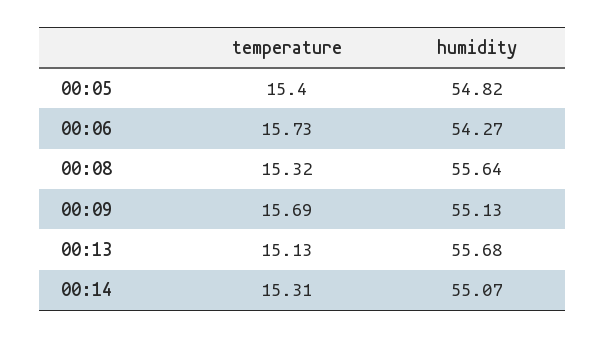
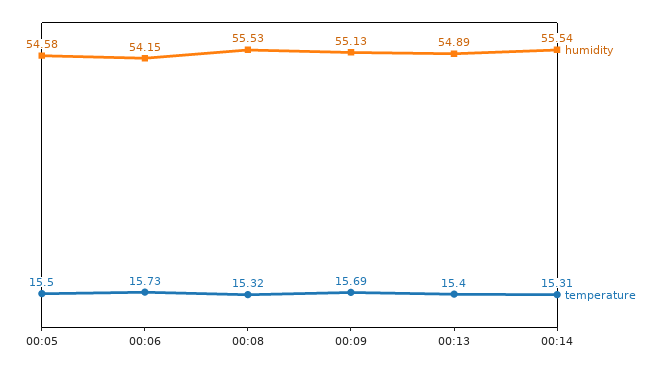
temperature, 00:05: 15.4 -> 15.5
humidity, 00:05: 54.82 -> 54.58
humidity, 00:06: 54.27 -> 54.15
humidity, 00:08: 55.64 -> 55.53
temperature, 00:13: 15.13 -> 15.4
humidity, 00:13: 55.68 -> 54.89
humidity, 00:14: 55.07 -> 55.54

